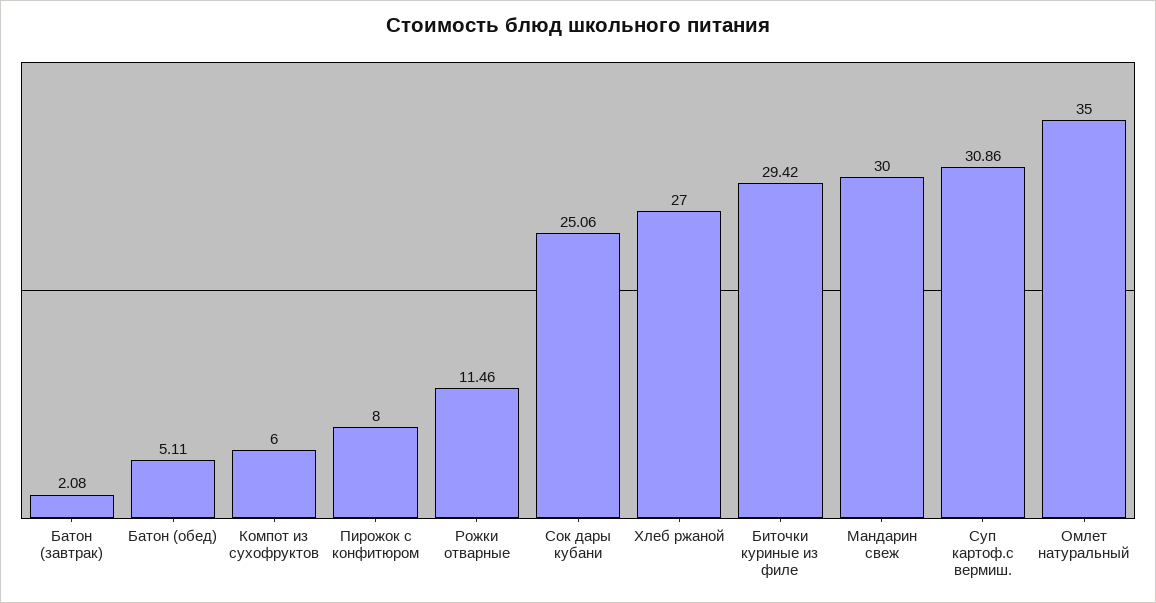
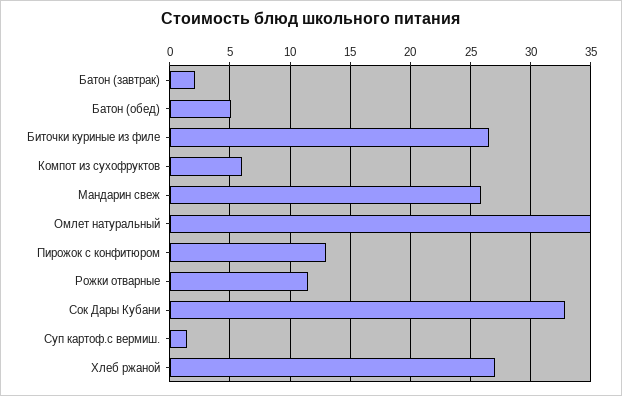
Пирожок с конфитюром: 8 -> 13
Сок дары кубани: 25.06 -> 33
Биточки куриные из филе: 29.42 -> 26.5
Мандарин свеж: 30 -> 26
Суп картоф.с вермиш.: 30.86 -> 1.5

